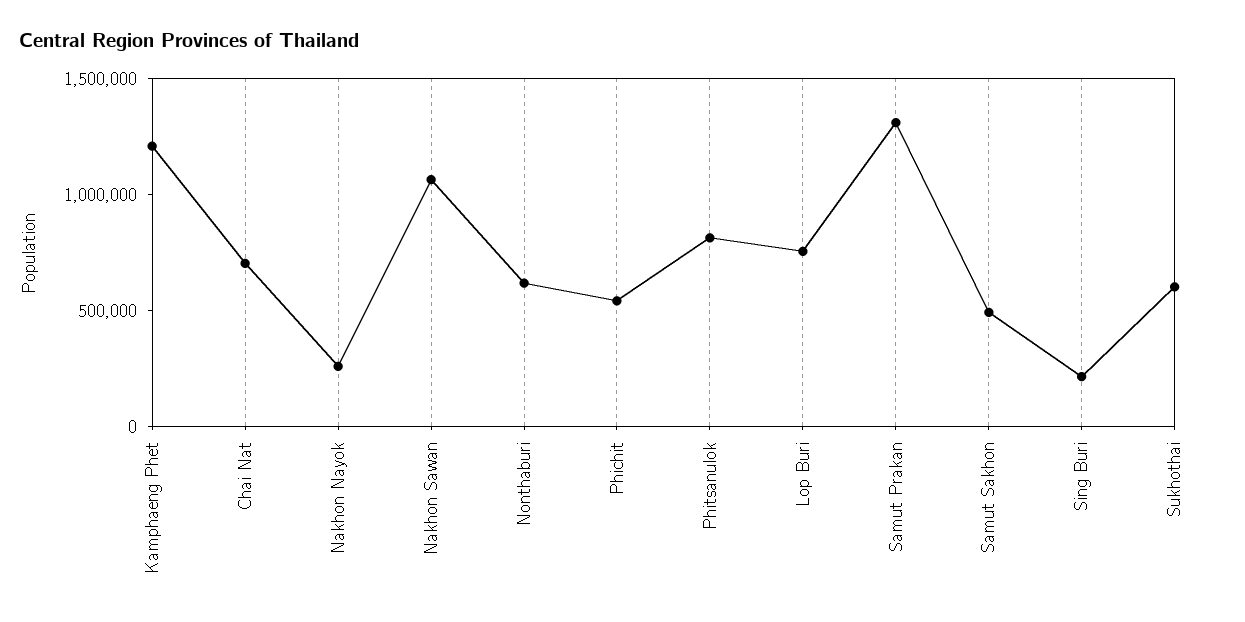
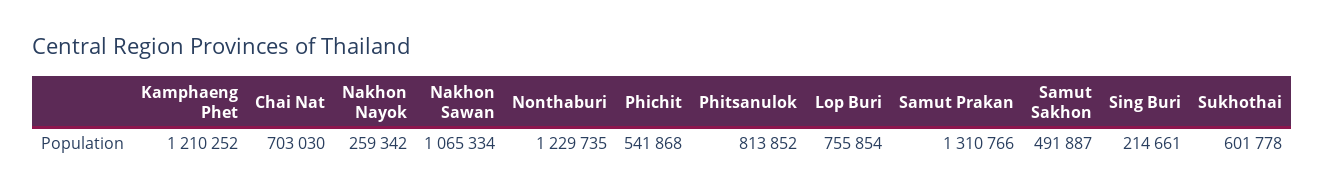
Nonthaburi: 600000 -> 1229735

